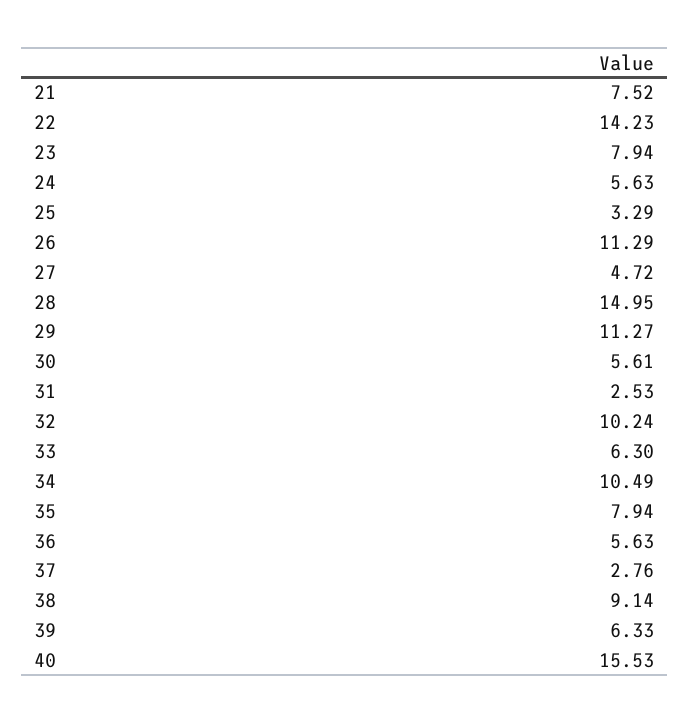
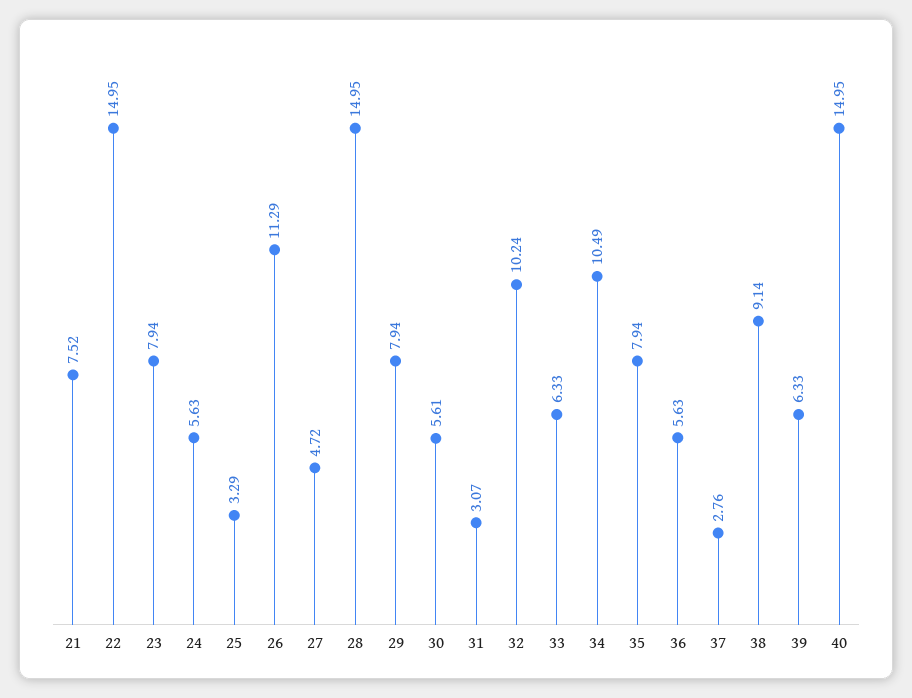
22: 14.23 -> 14.95
29: 11.27 -> 7.94
31: 2.53 -> 3.07
33: 6.3 -> 6.33
40: 15.53 -> 14.95

